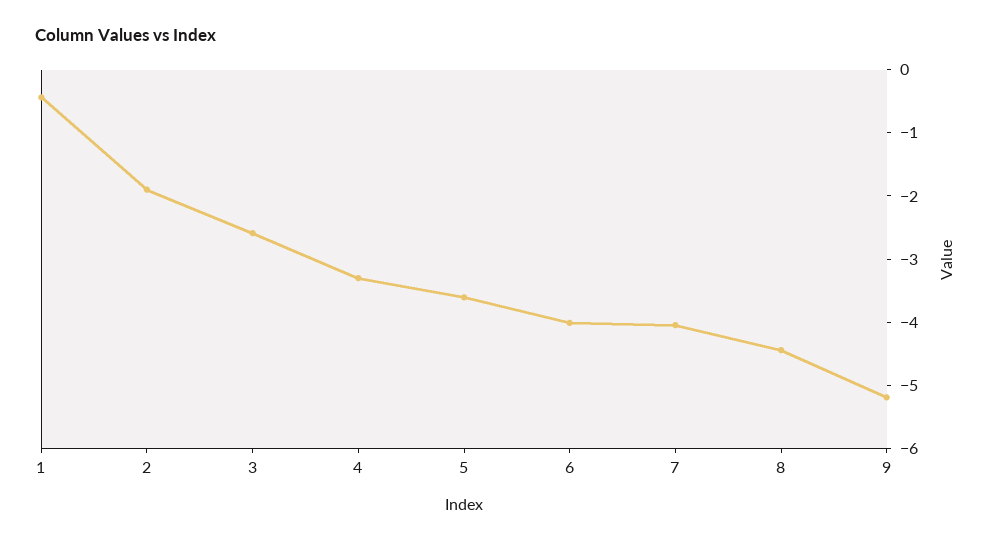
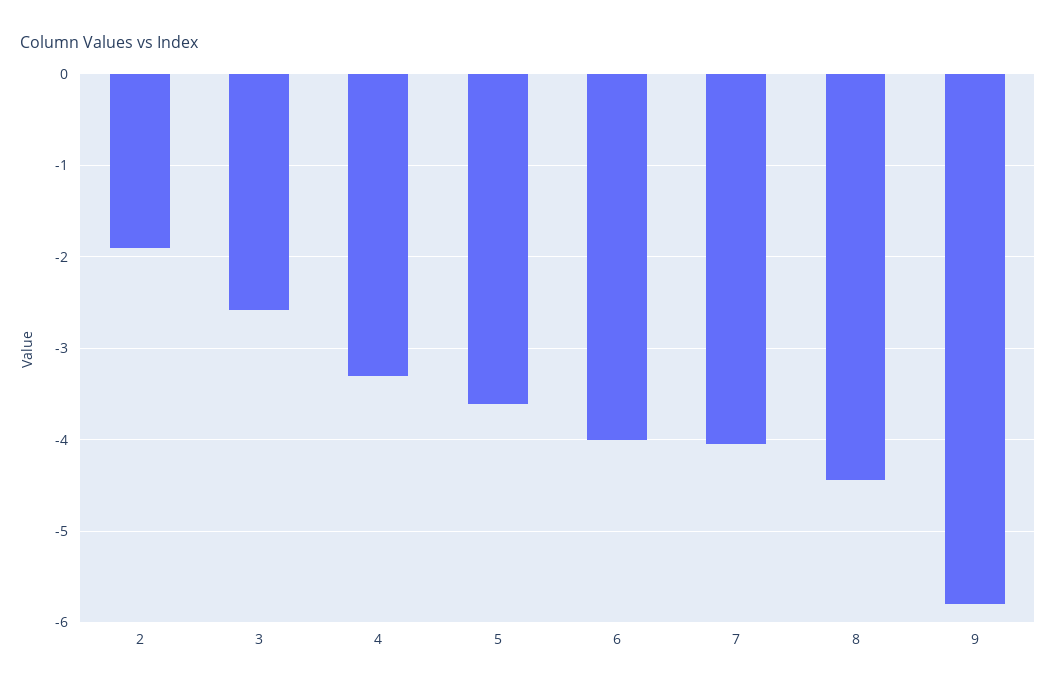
1: -0.4 -> none
9: -5.2 -> -5.8

